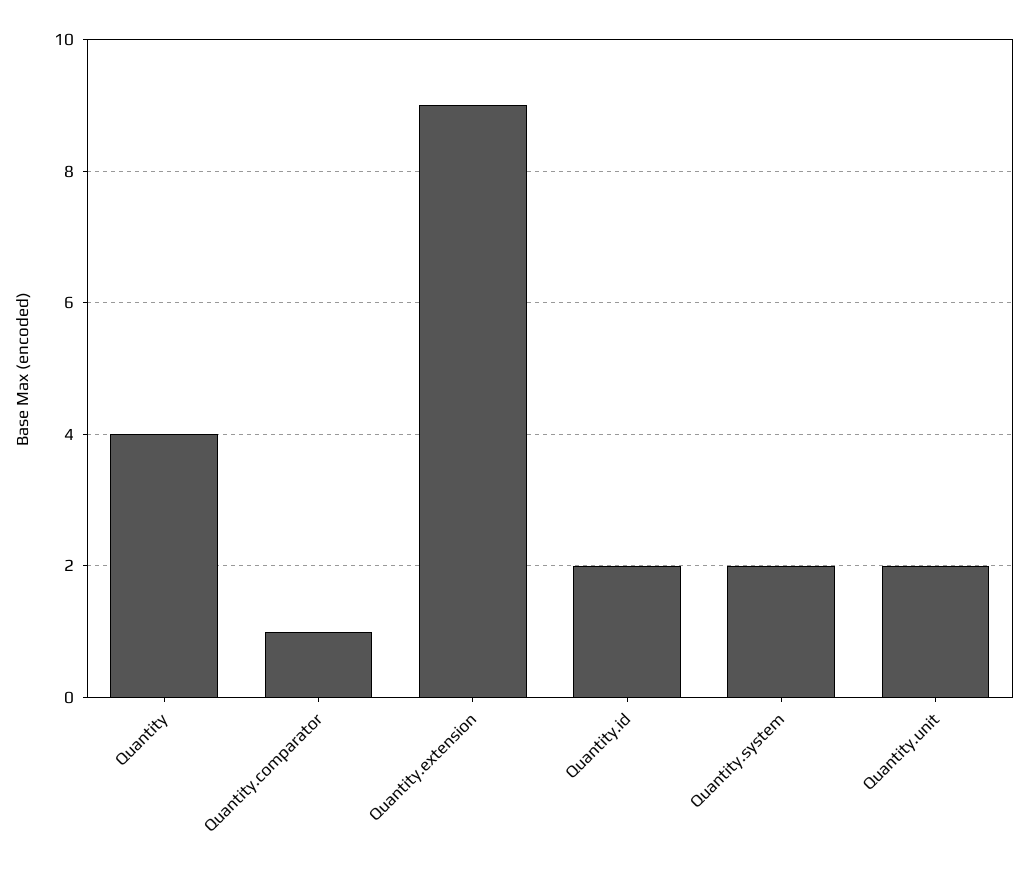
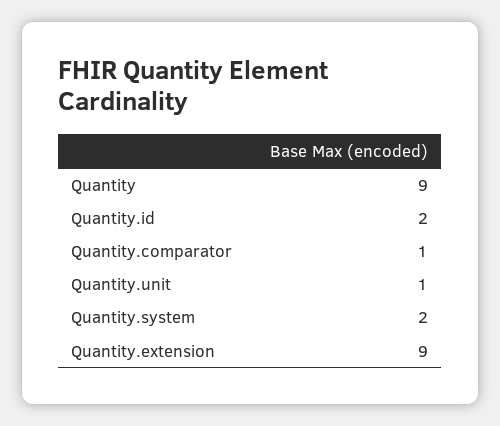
Quantity: 4 -> 9
Quantity.unit: 2 -> 1

